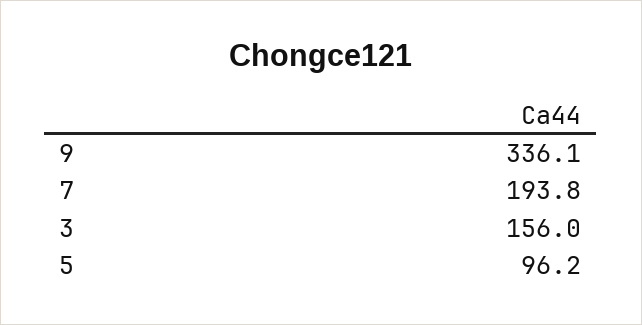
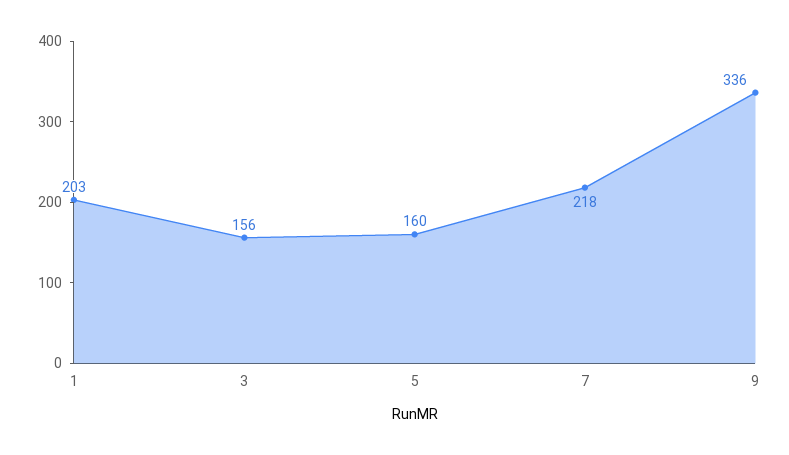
7: 193.8 -> 218
5: 96.2 -> 160
1: none -> 203

